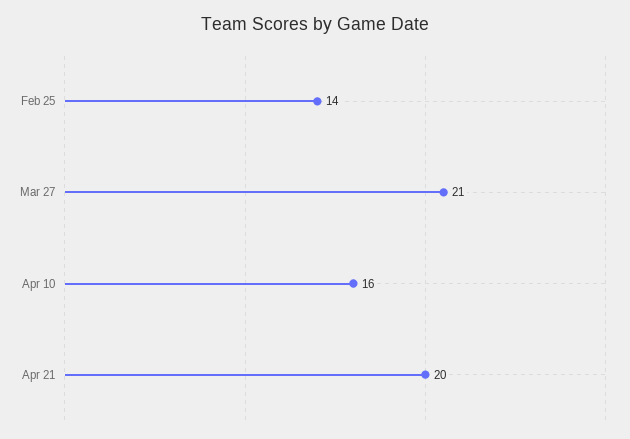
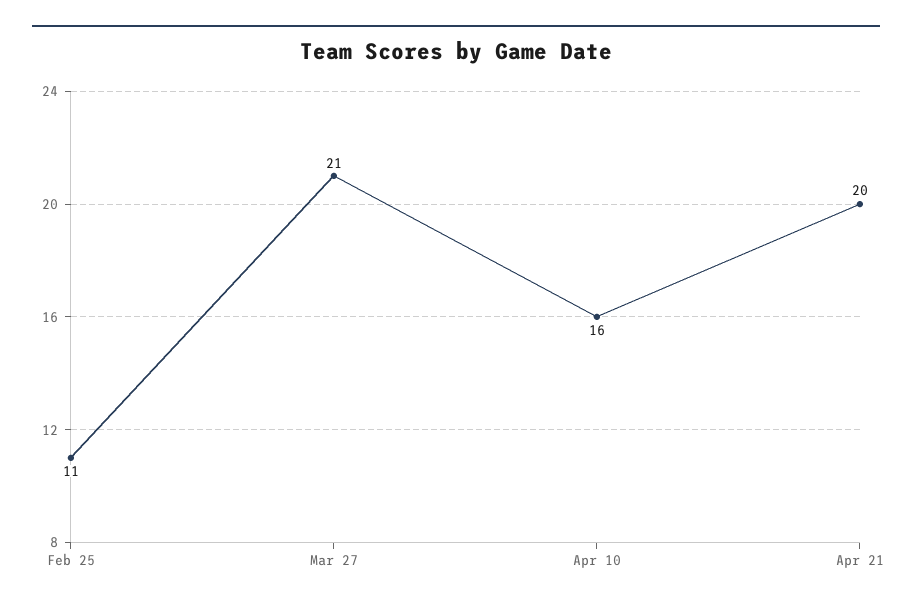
Feb 25: 14 -> 11

